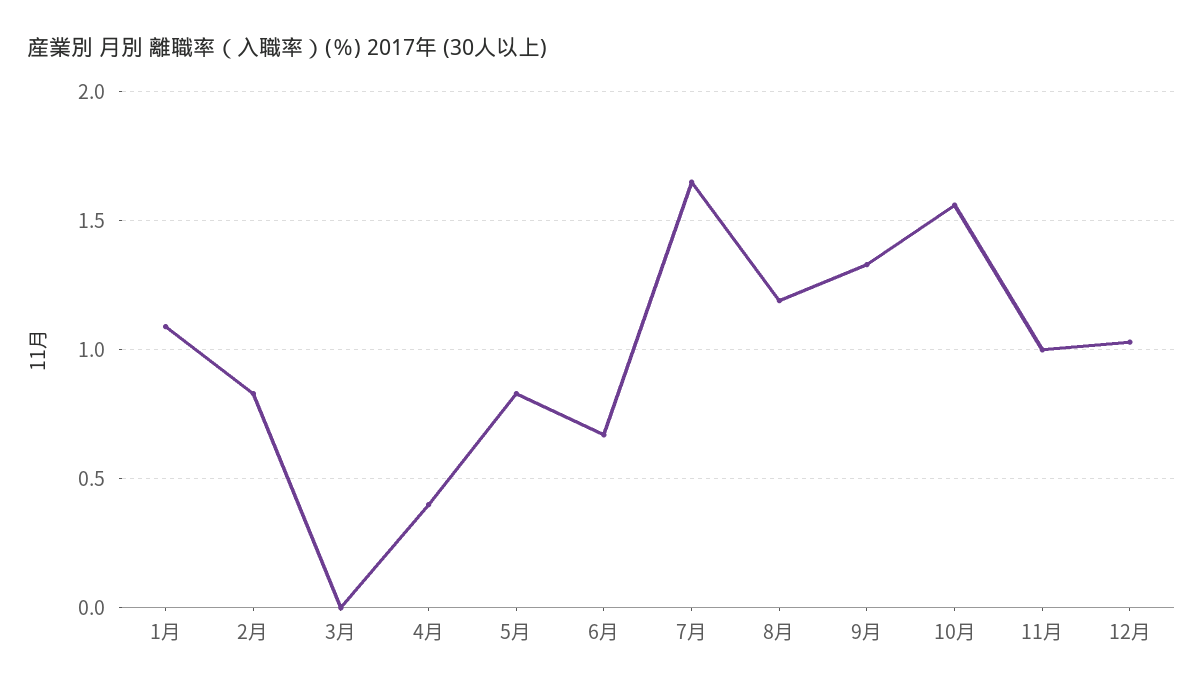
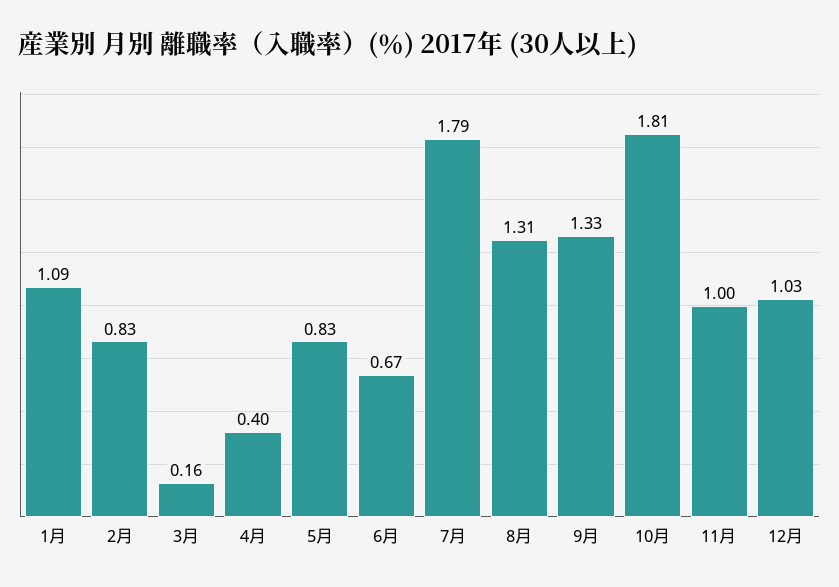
3月: 0 -> 0.16
7月: 1.65 -> 1.79
8月: 1.2 -> 1.31
10月: 1.55 -> 1.81

